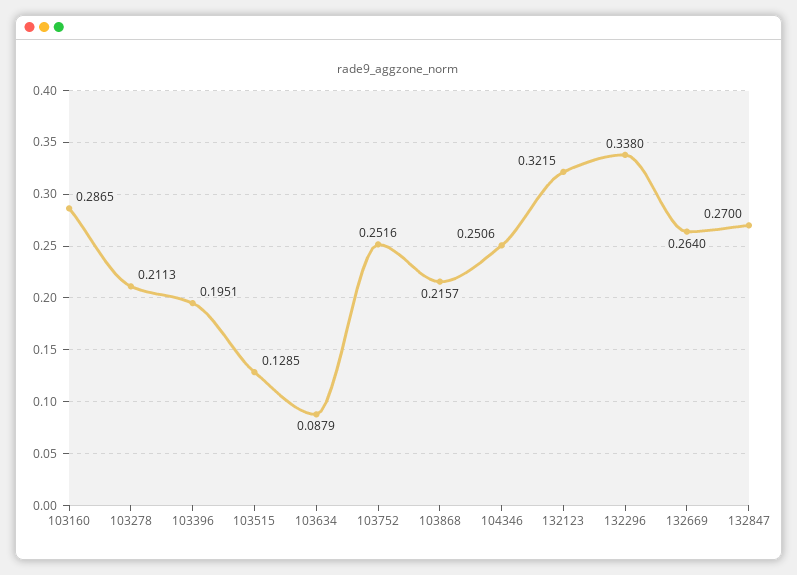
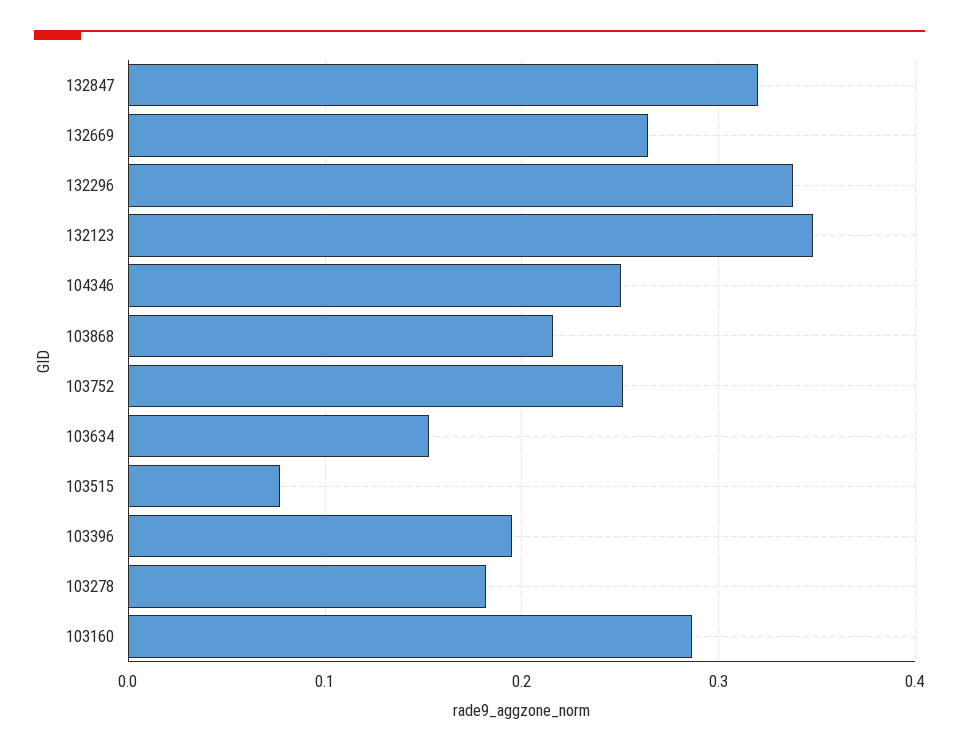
103278: 0.2113 -> 0.18
103515: 0.1285 -> 0.08
103634: 0.0879 -> 0.15
132123: 0.3215 -> 0.35
132847: 0.27 -> 0.32

